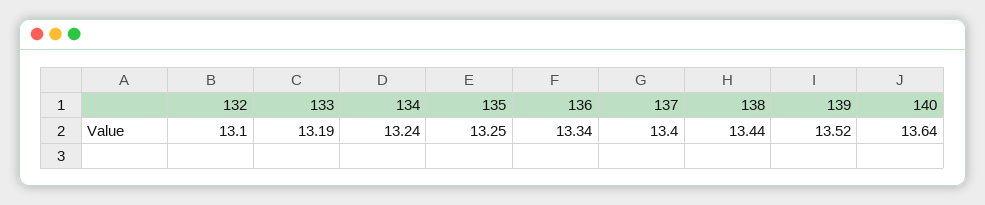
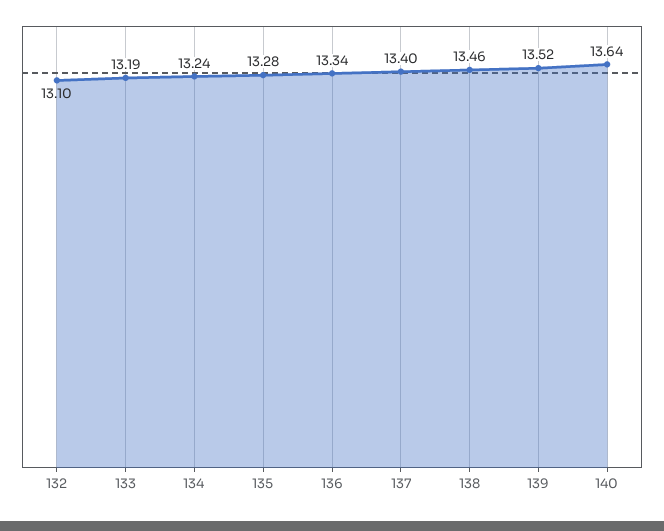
135: 13.25 -> 13.28
138: 13.44 -> 13.46

